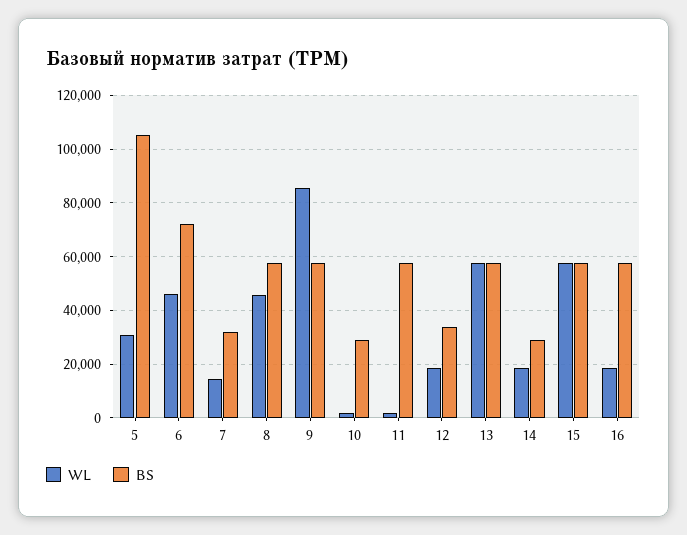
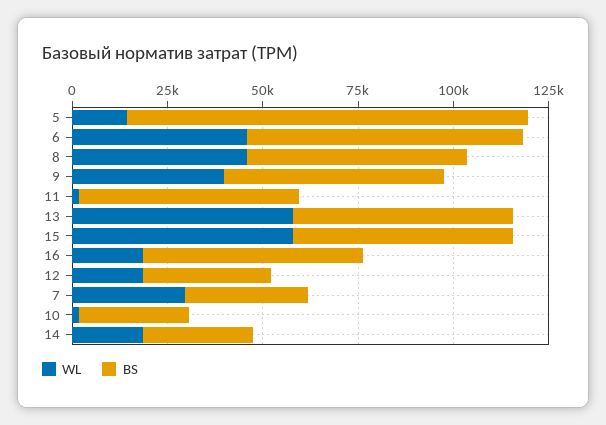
WL, 5: 30000 -> 15000
WL, 7: 15000 -> 30000
WL, 9: 85000 -> 40000

